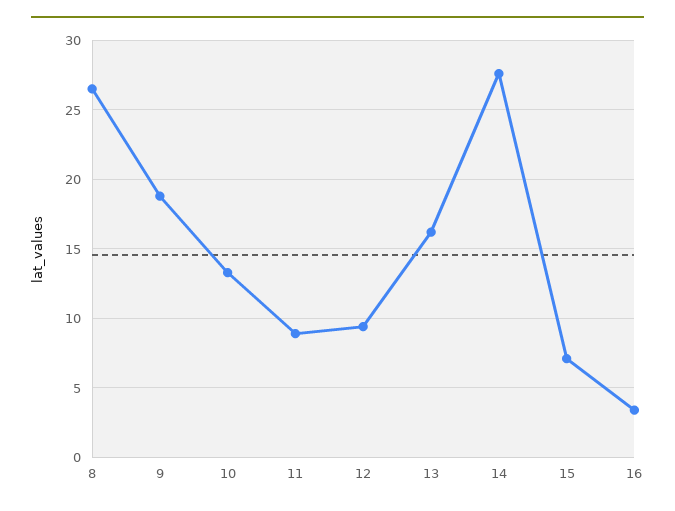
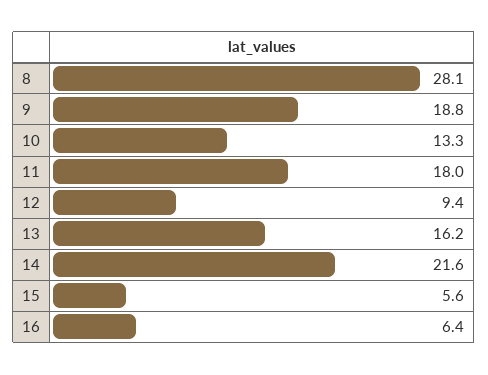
8: 26.5 -> 28.1
11: 9 -> 18
14: 27.5 -> 21.6
15: 7 -> 5.6
16: 3.5 -> 6.4

